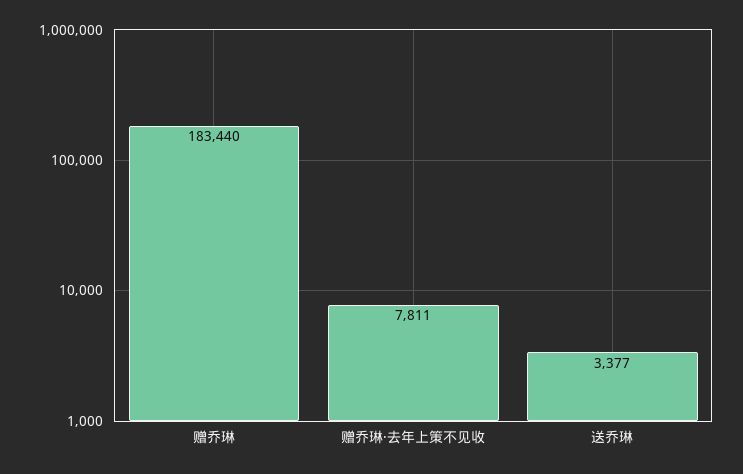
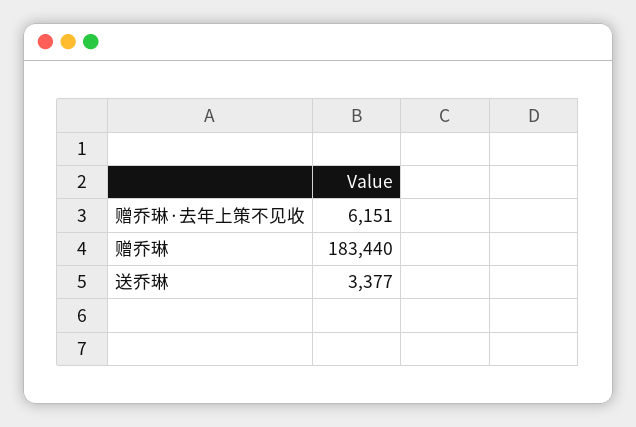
赠乔琳·去年上策不见收: 7811 -> 6151

